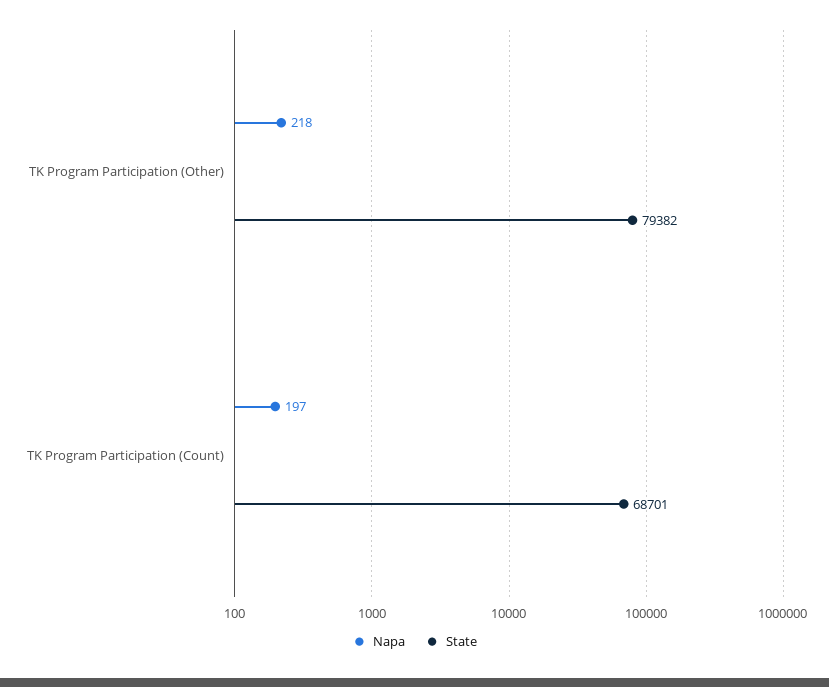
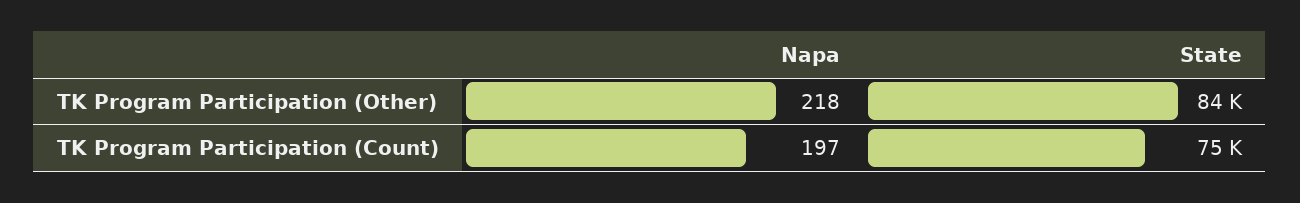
State, TK Program Participation (Other): 79382 -> 84000
State, TK Program Participation (Count): 68701 -> 75000

